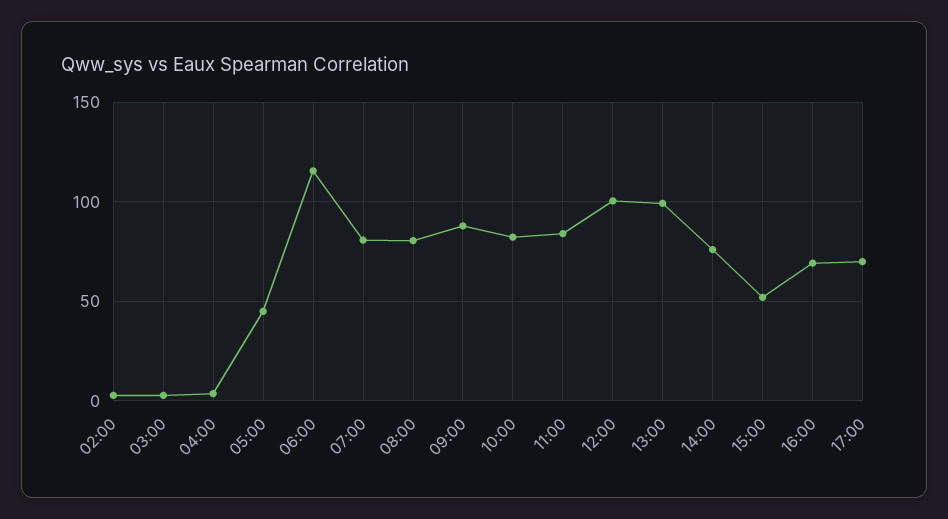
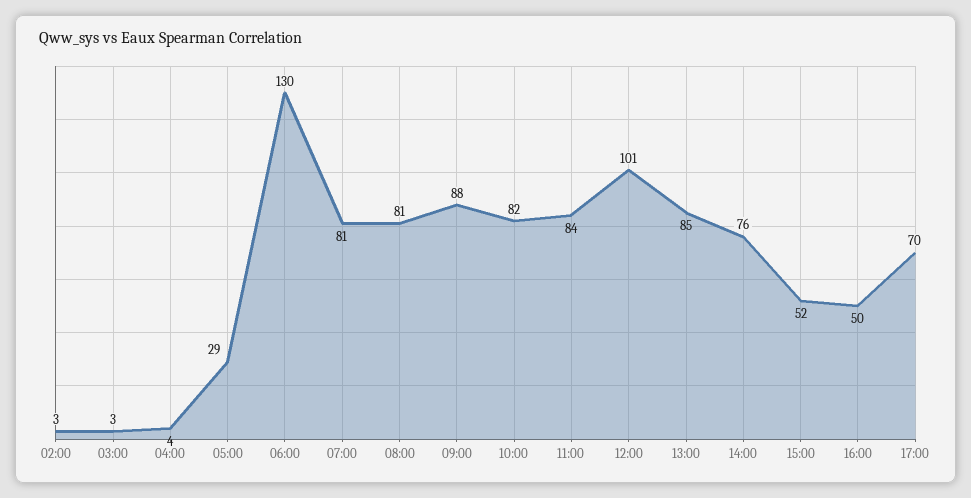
05:00: 45 -> 29
06:00: 115 -> 130
13:00: 100 -> 85
16:00: 70 -> 50

